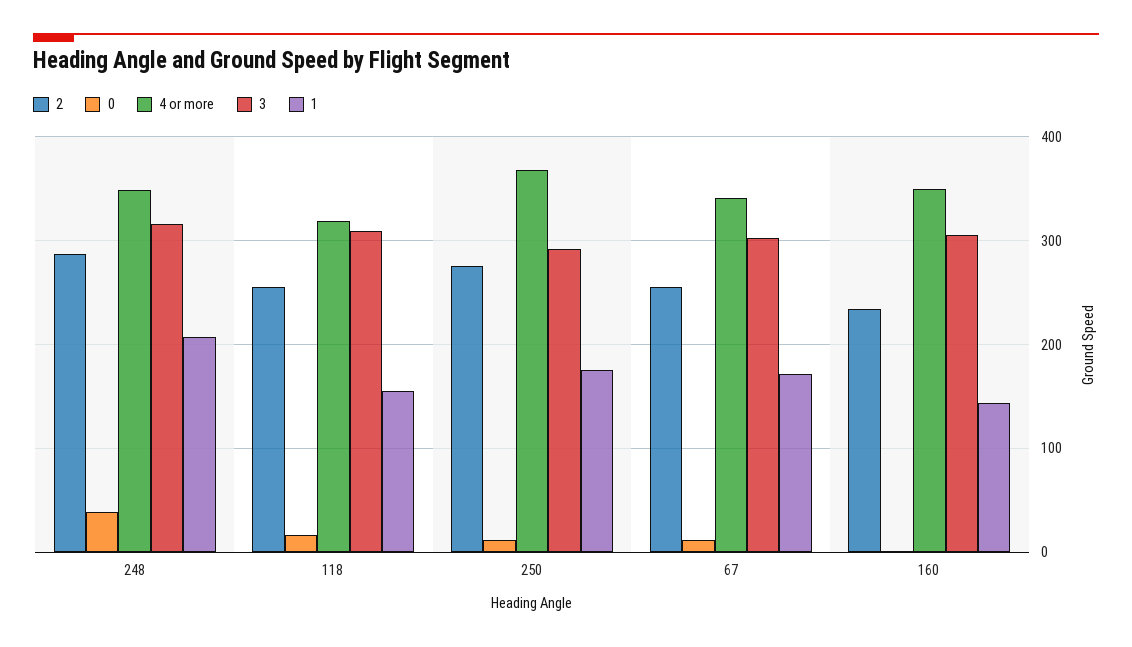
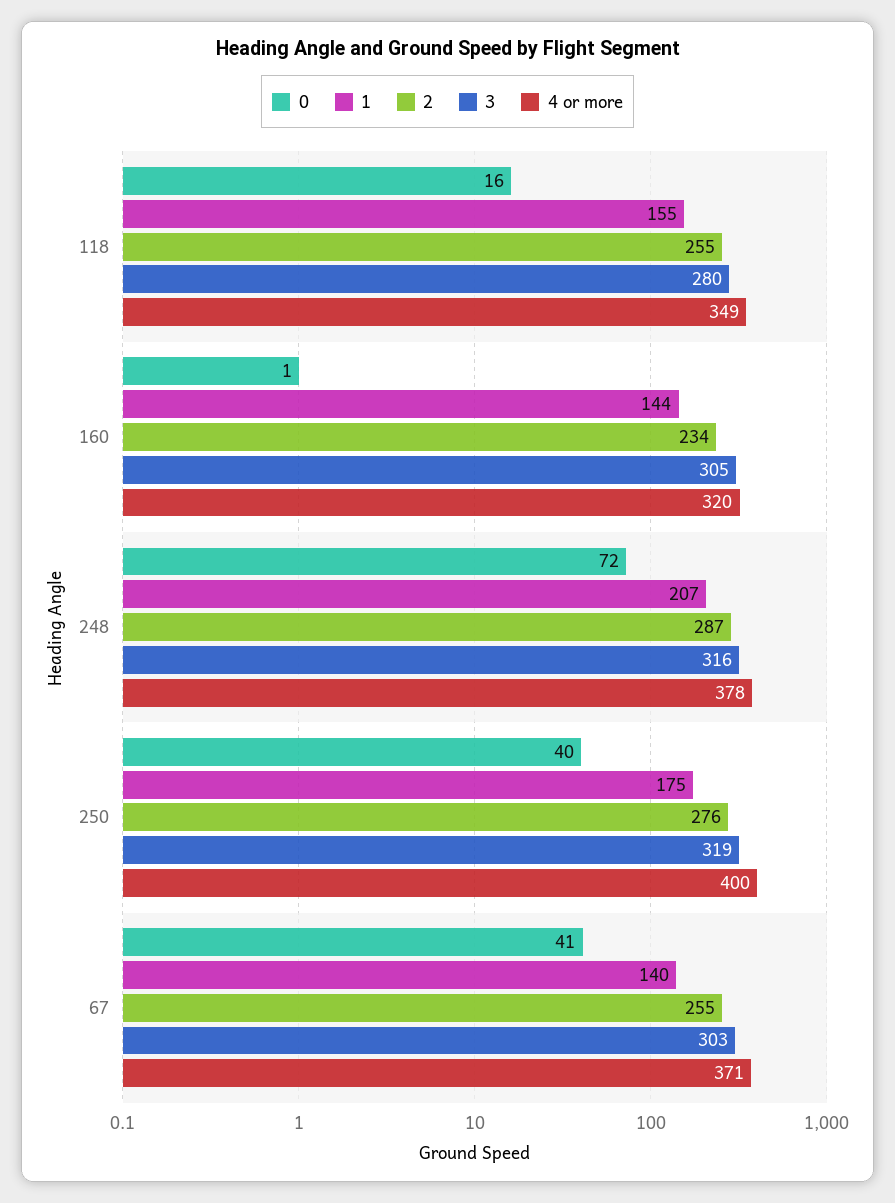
0, 248: 40 -> 72
4 or more, 248: 350 -> 378
4 or more, 118: 320 -> 349
3, 118: 310 -> 280
0, 250: 10 -> 40
4 or more, 250: 370 -> 400
3, 250: 290 -> 319
0, 67: 10 -> 41
4 or more, 67: 340 -> 371
1, 67: 170 -> 140
4 or more, 160: 350 -> 320

